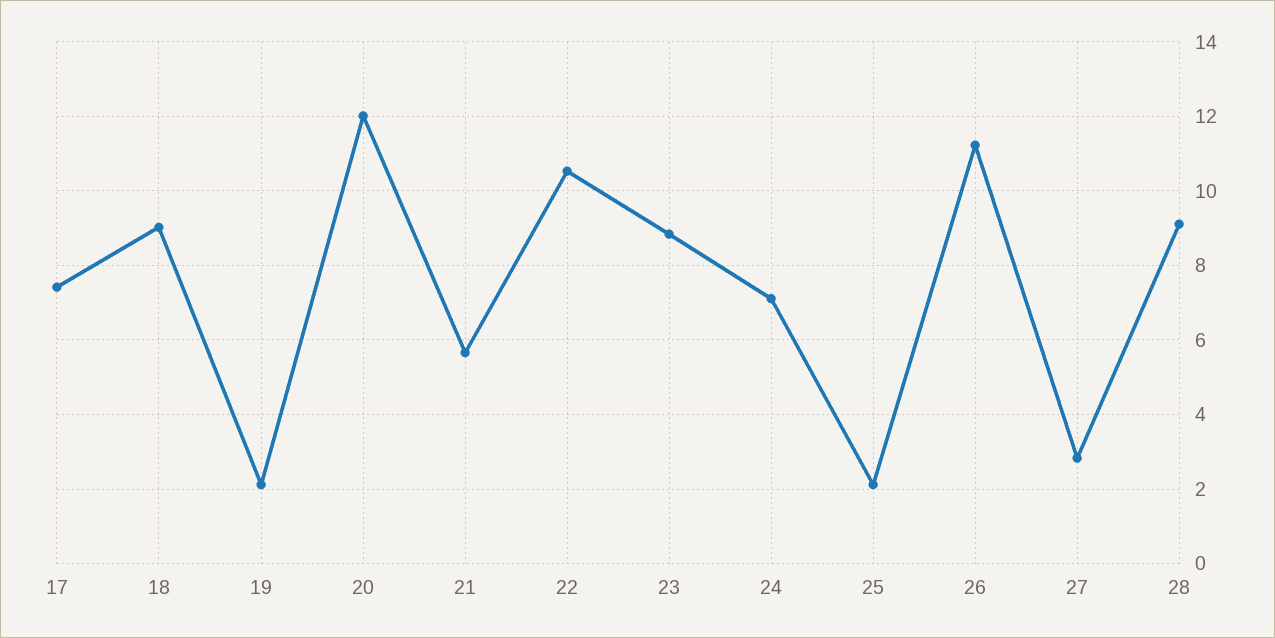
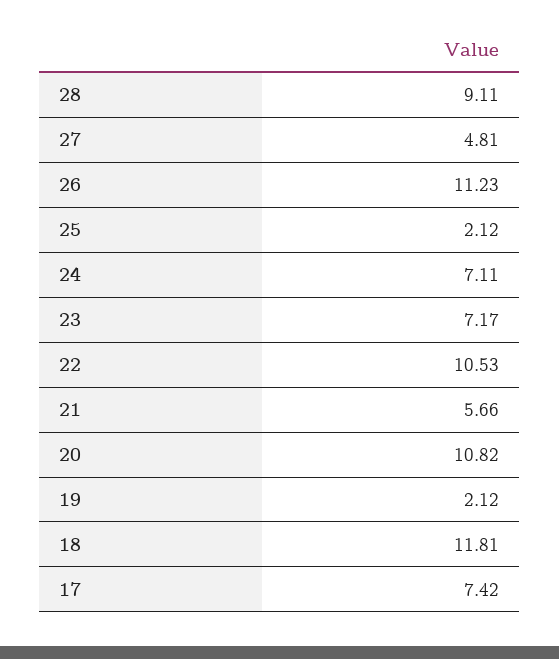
18: 9 -> 11.81
20: 12 -> 10.82
23: 8.8 -> 7.17
27: 2.8 -> 4.81

